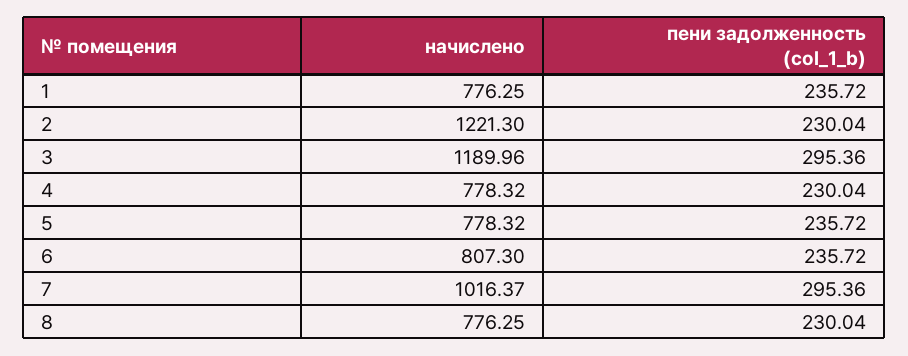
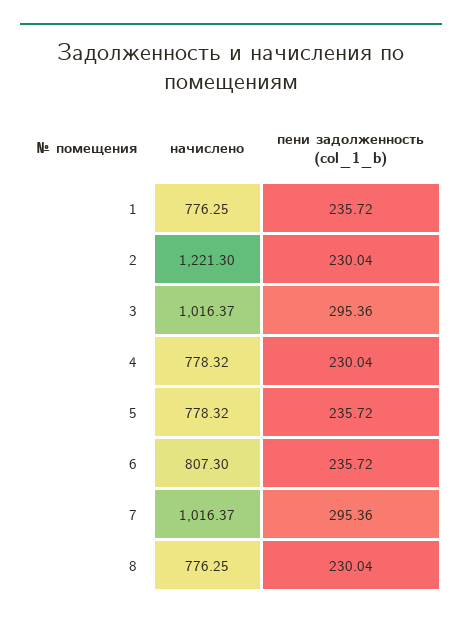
начислено, 3: 1189.96 -> 1016.37

